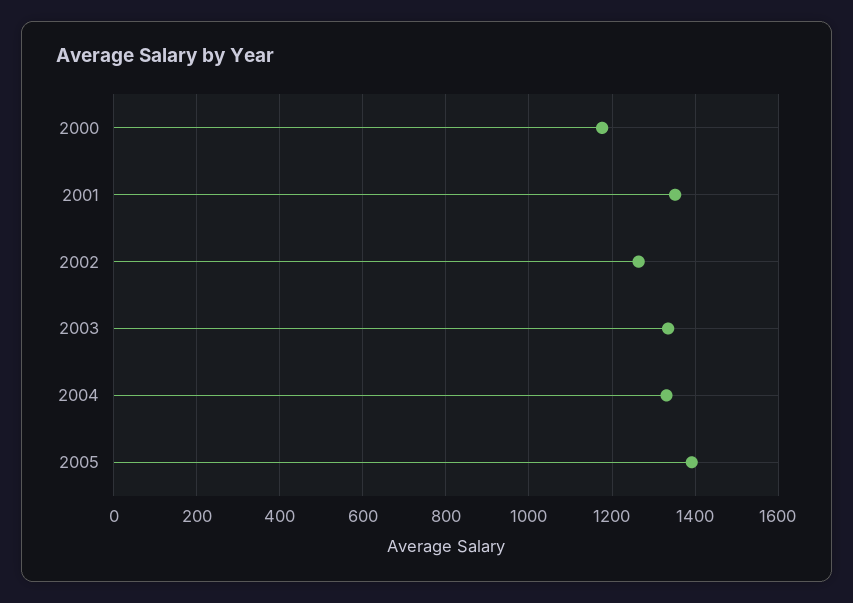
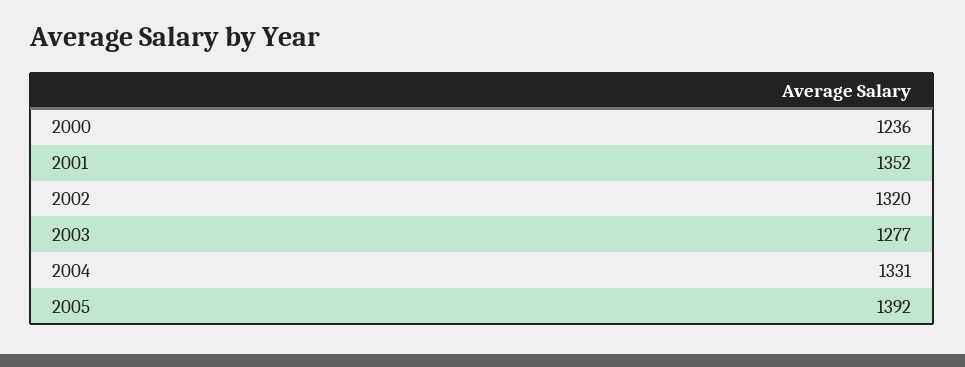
2000: 1180 -> 1236
2002: 1260 -> 1320
2003: 1340 -> 1277

